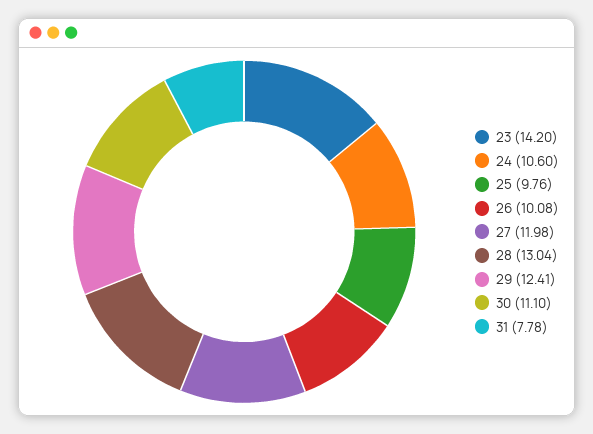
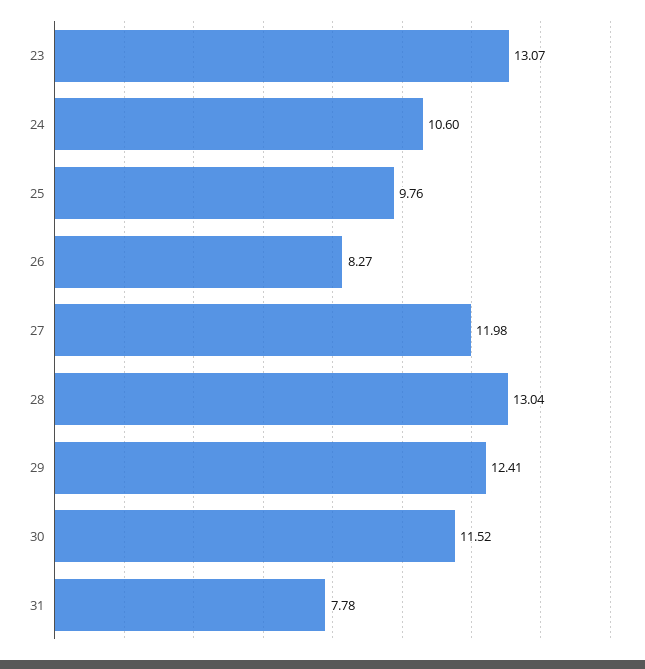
23: 14.2 -> 13.07
26: 10.08 -> 8.27
30: 11.1 -> 11.52

